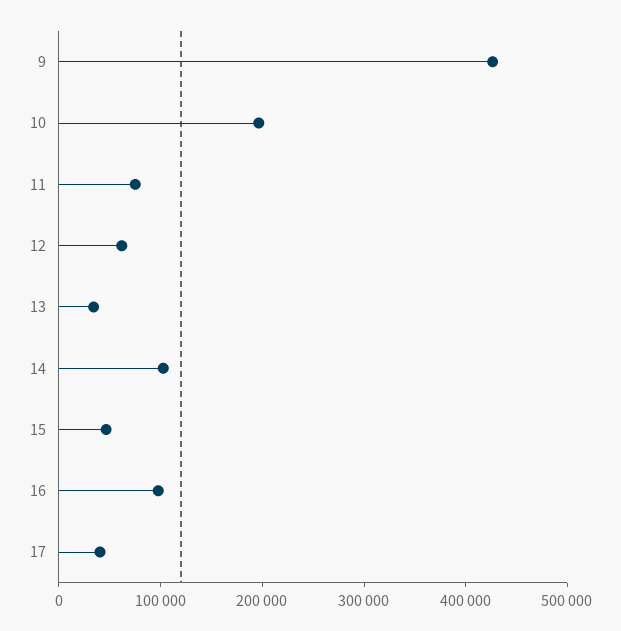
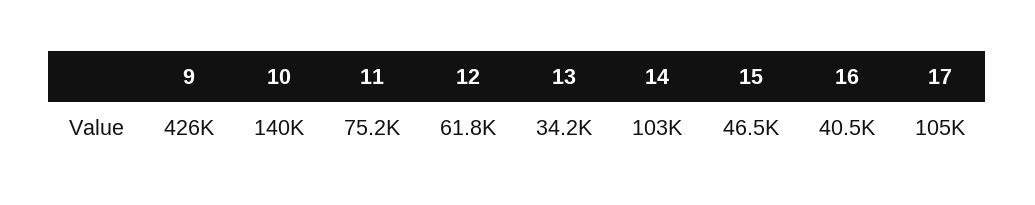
10: 200000 -> 140000
16: 100000 -> 40500
17: 40000 -> 105000

